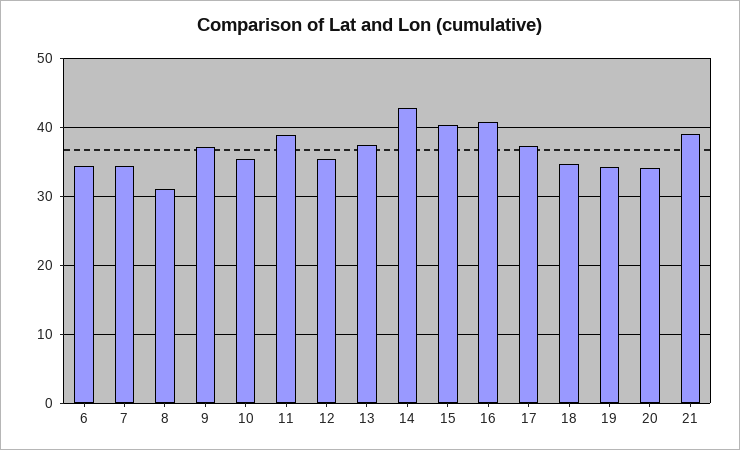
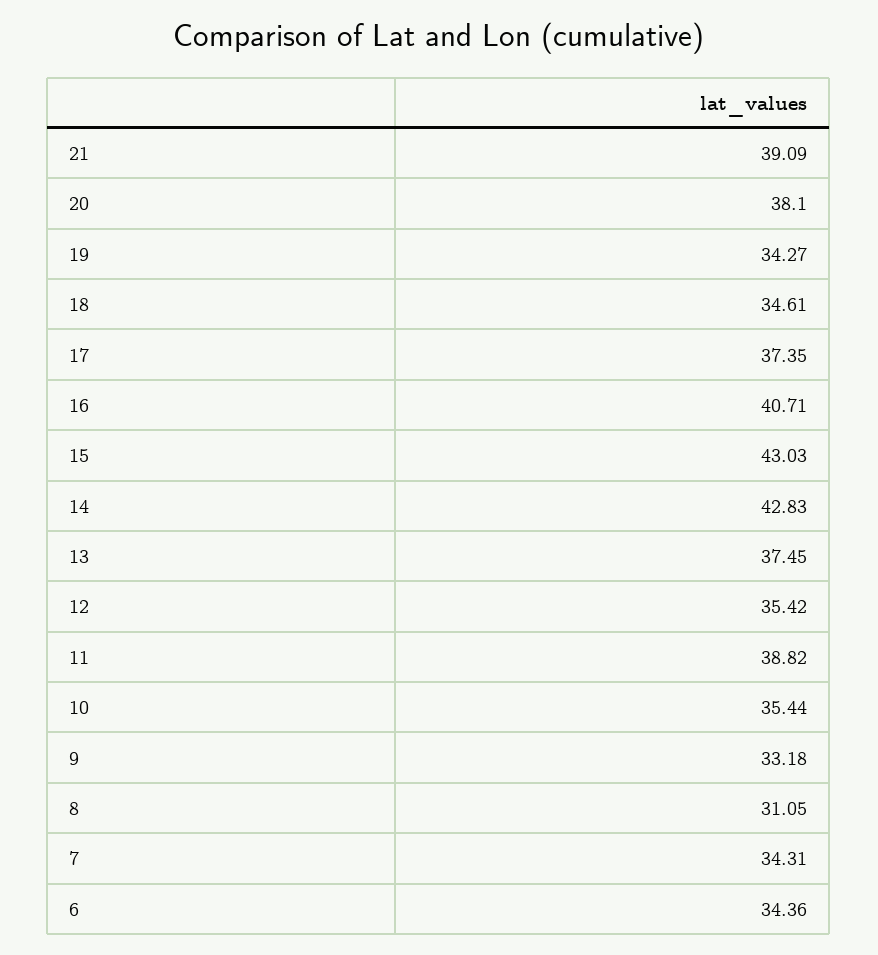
9: 37 -> 33.18
15: 40 -> 43.03
20: 34 -> 38.1

